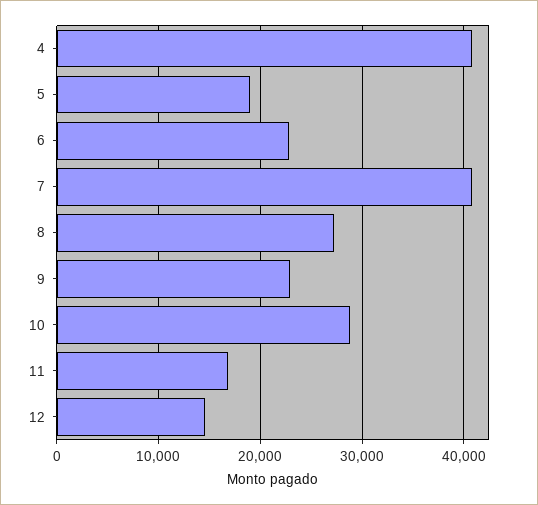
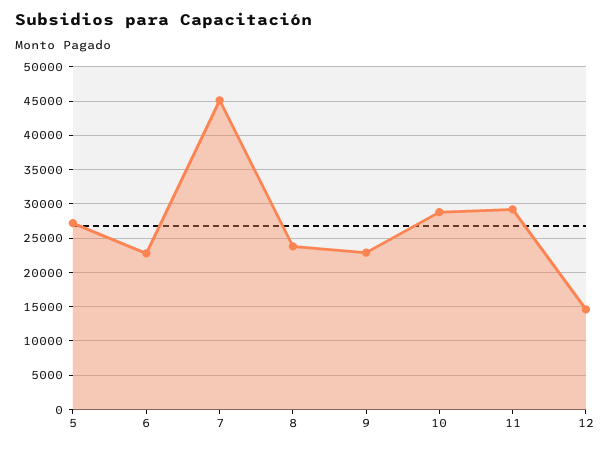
4: 41000 -> none
5: 19000 -> 27000
7: 41000 -> 45000
8: 27000 -> 24000
11: 17000 -> 29000

